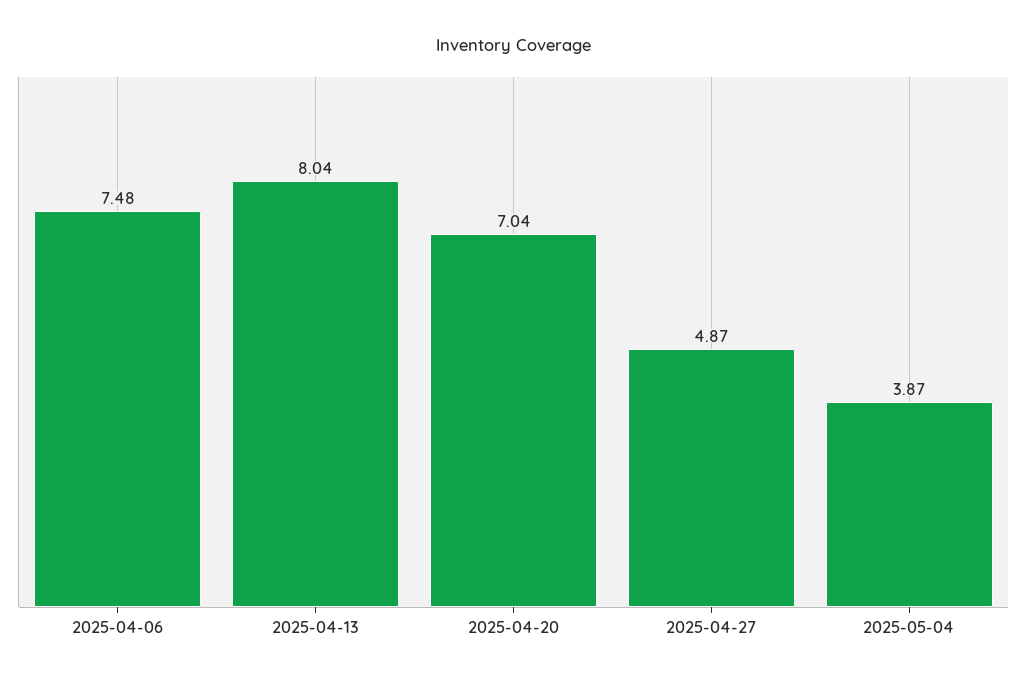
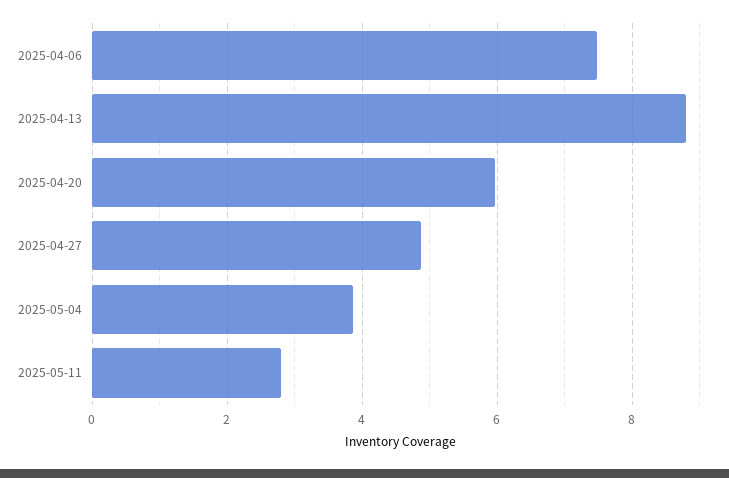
2025-04-13: 8.04 -> 8.8
2025-04-20: 7.04 -> 6
2025-05-11: none -> 2.8

